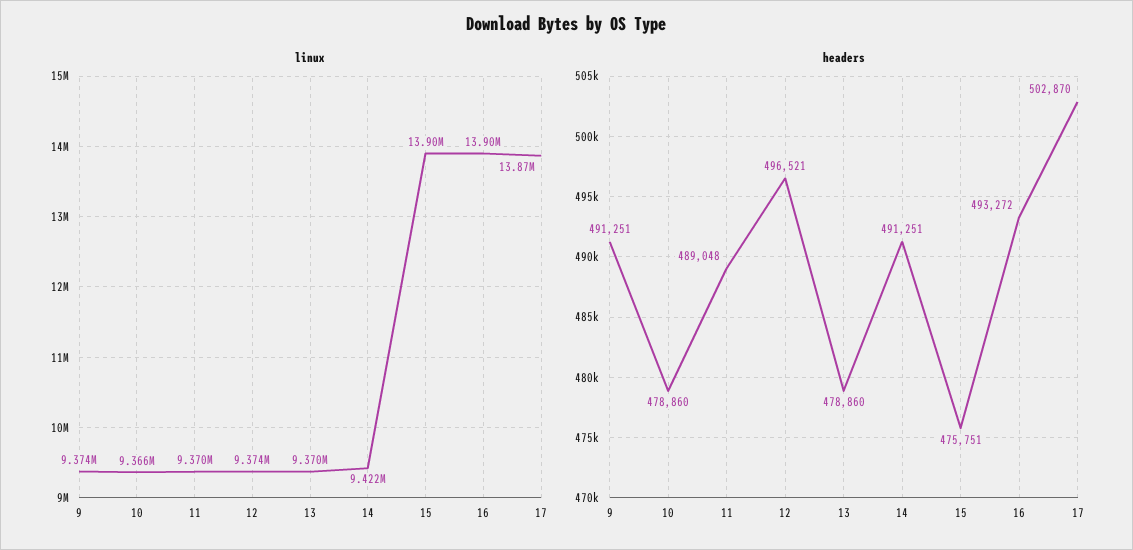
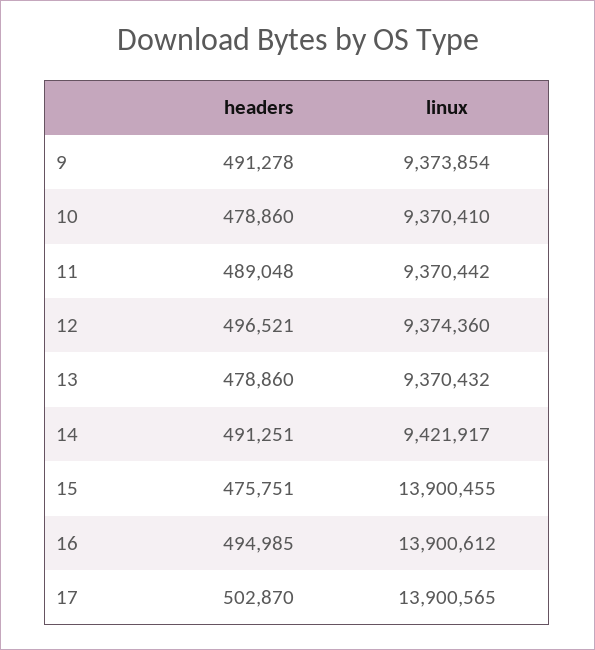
linux, 10: 9366000 -> 9370410
linux, 17: 13870000 -> 13900565
headers, 9: 491251 -> 491278
headers, 16: 493272 -> 494985

